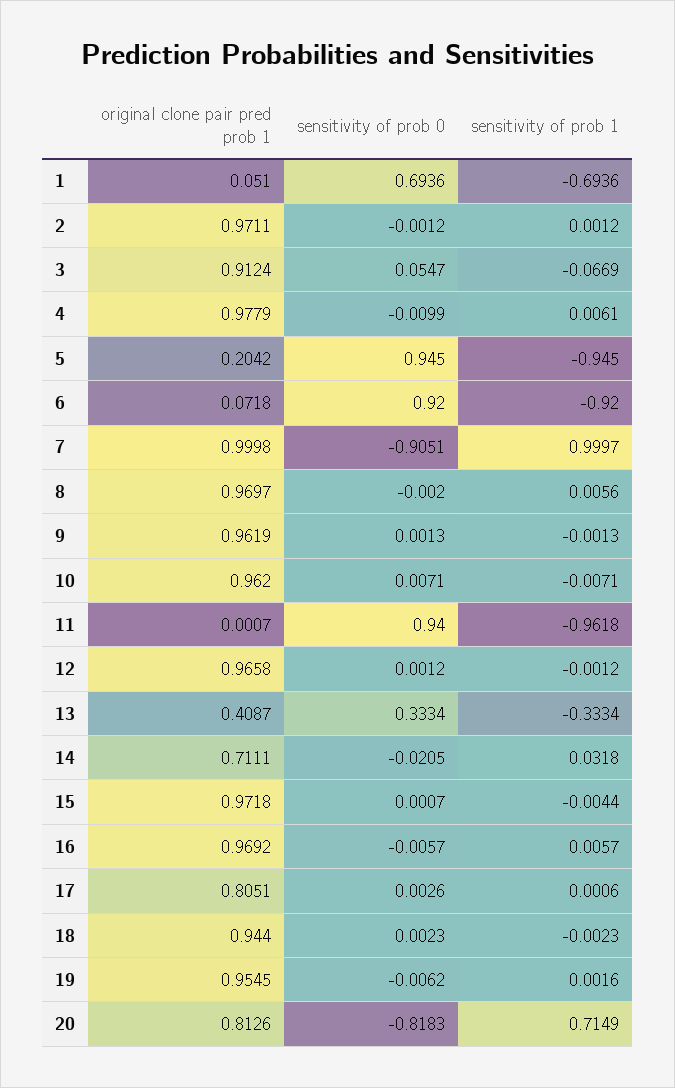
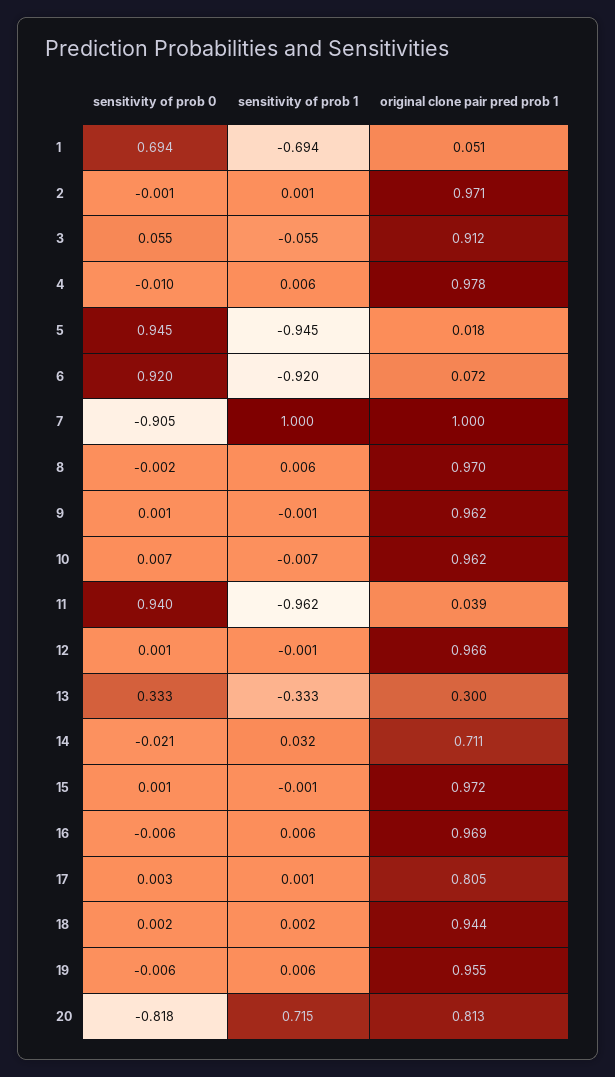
sensitivity of prob 1, 3: -0.0669 -> -0.055
original clone pair pred prob 1, 5: 0.2042 -> 0.018
original clone pair pred prob 1, 11: 0.0007 -> 0.039
original clone pair pred prob 1, 13: 0.4087 -> 0.3
sensitivity of prob 1, 15: -0.0044 -> -0.001
sensitivity of prob 1, 18: -0.0023 -> 0.002
sensitivity of prob 1, 19: 0.0016 -> 0.006

